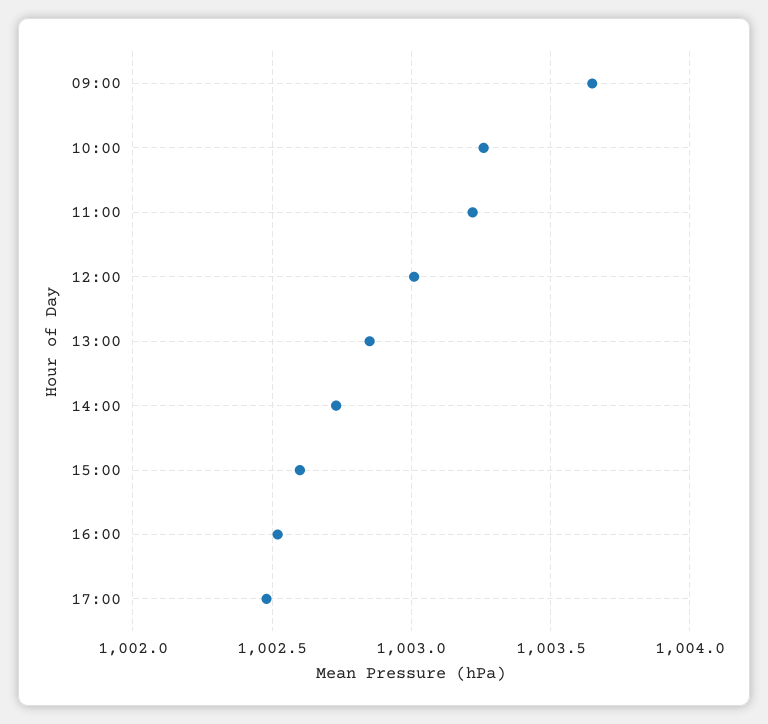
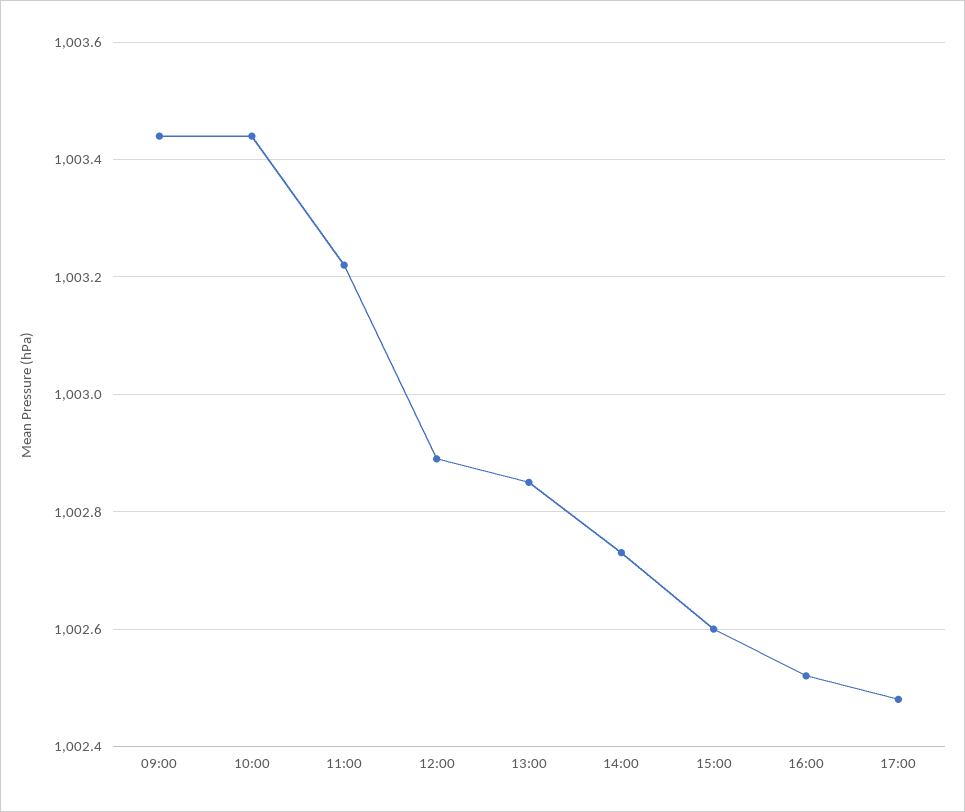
09:00: 1003.65 -> 1003.45
10:00: 1003.25 -> 1003.45
12:00: 1003 -> 1002.9

